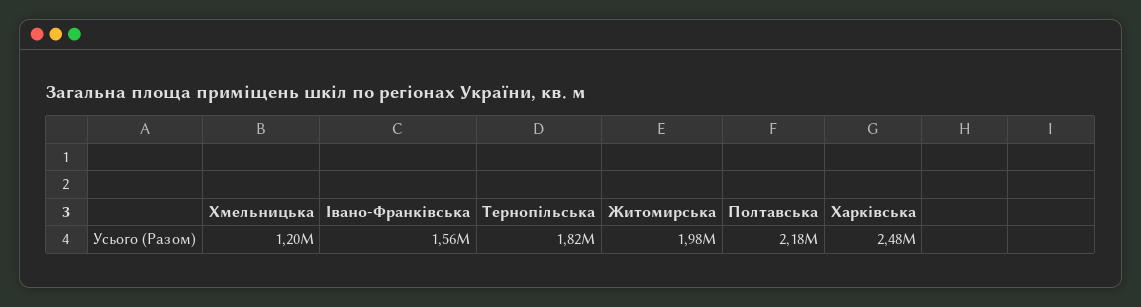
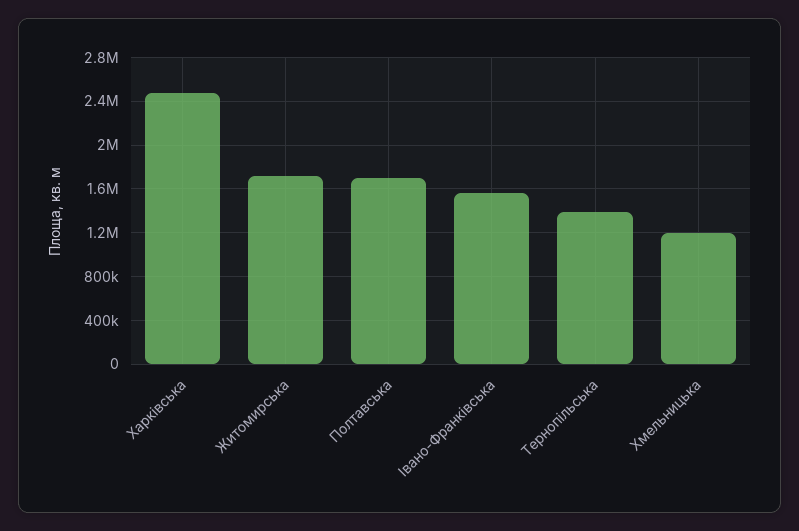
Тернопільська: 1820000 -> 1400000
Житомирська: 1980000 -> 1700000
Полтавська: 2180000 -> 1700000

